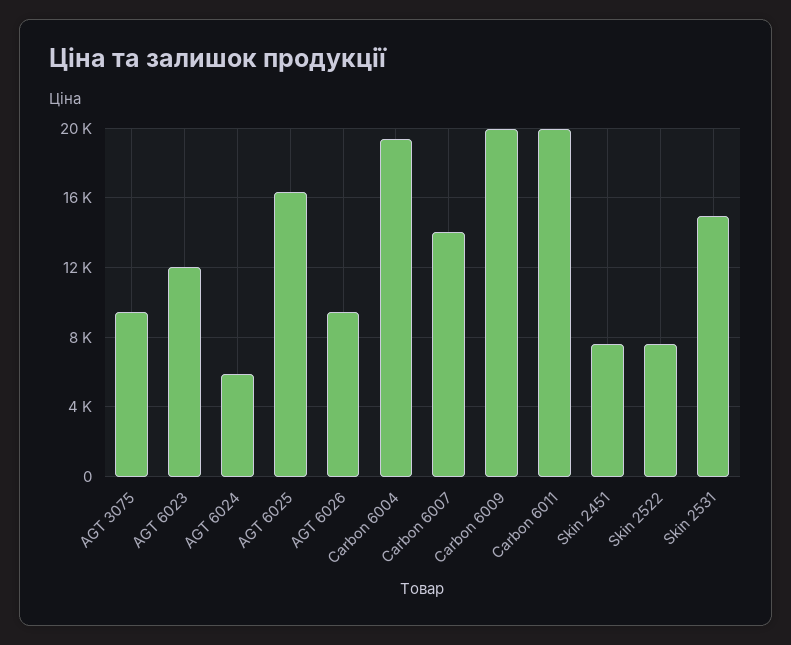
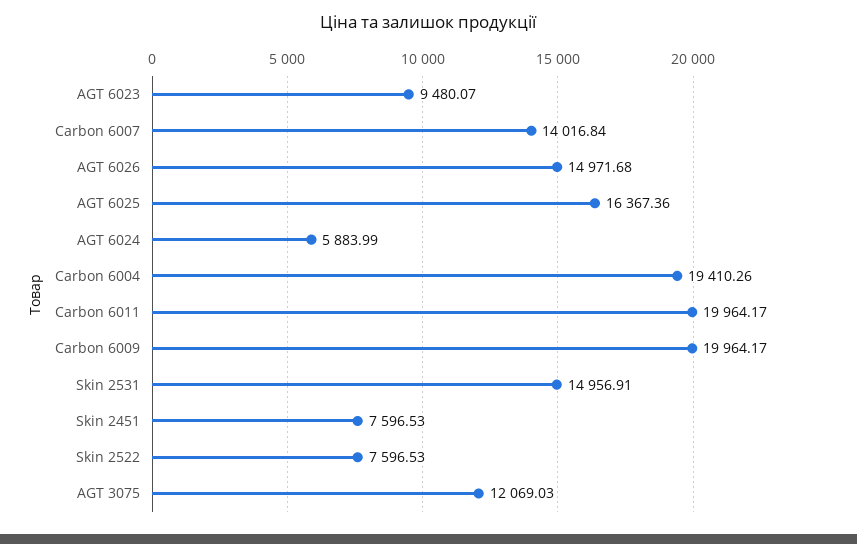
AGT 3075: 9500 -> 12069.03
AGT 6023: 12000 -> 9480.07
AGT 6026: 9500 -> 14971.68

